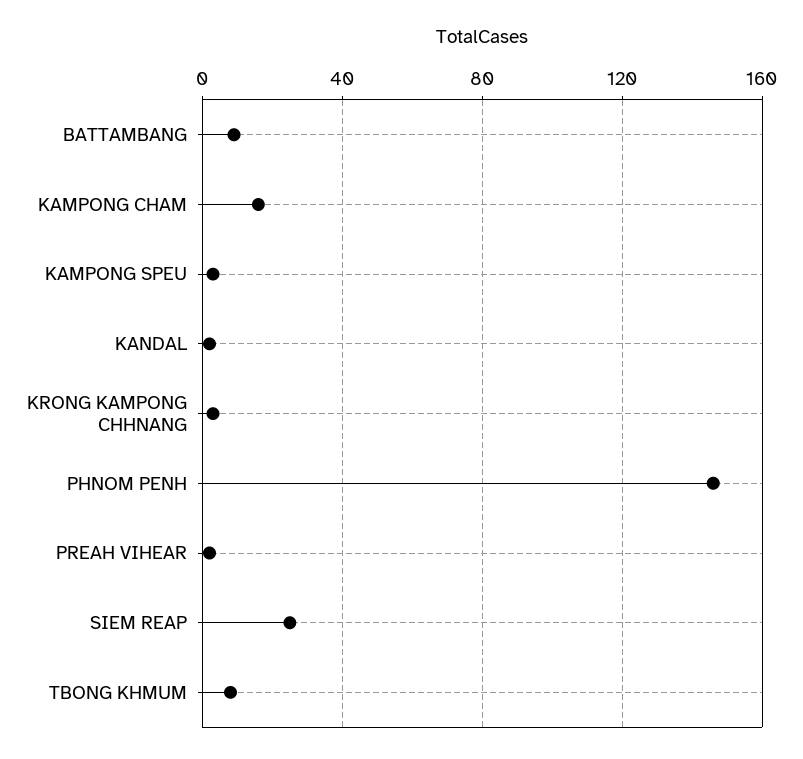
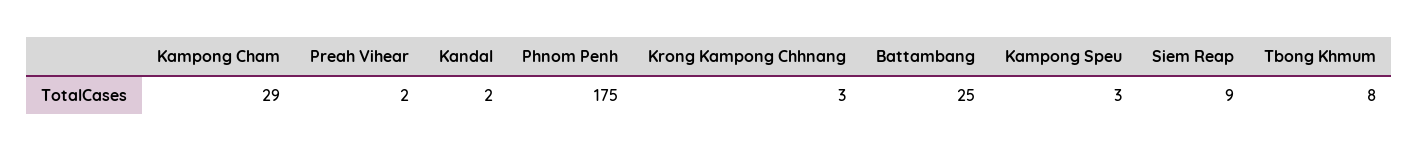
BATTAMBANG: 10 -> 25
KAMPONG CHAM: 15 -> 29
PHNOM PENH: 145 -> 175
SIEM REAP: 25 -> 9

